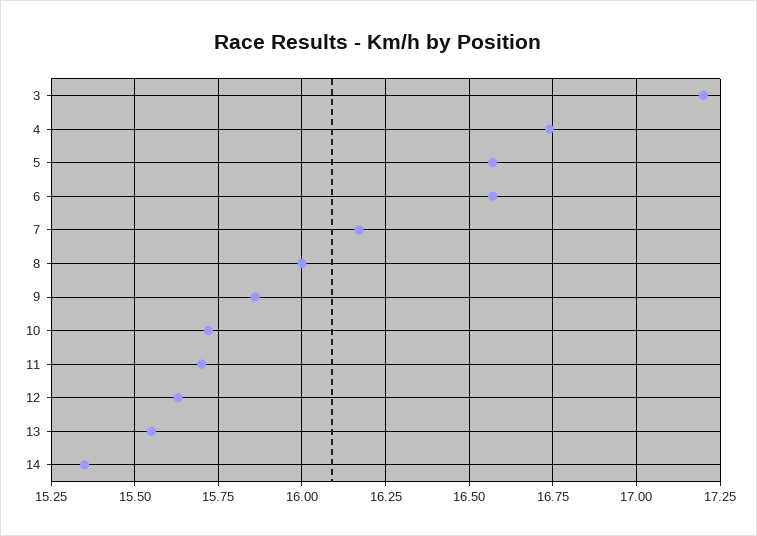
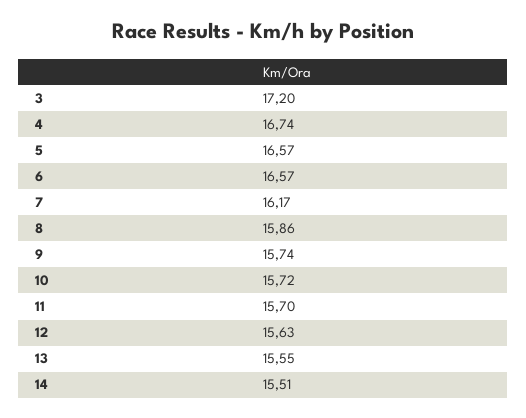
8: 16 -> 15.86
9: 15.85 -> 15.74
14: 15.35 -> 15.51

